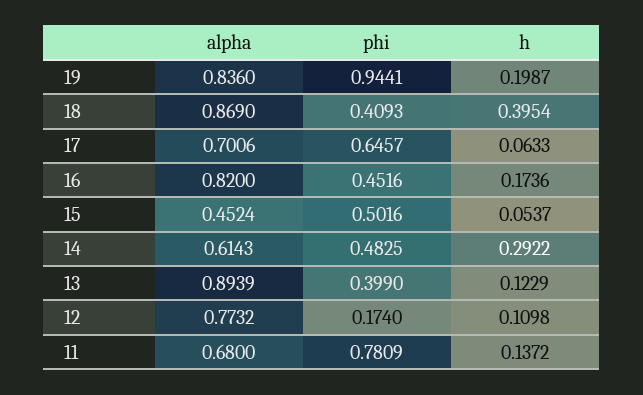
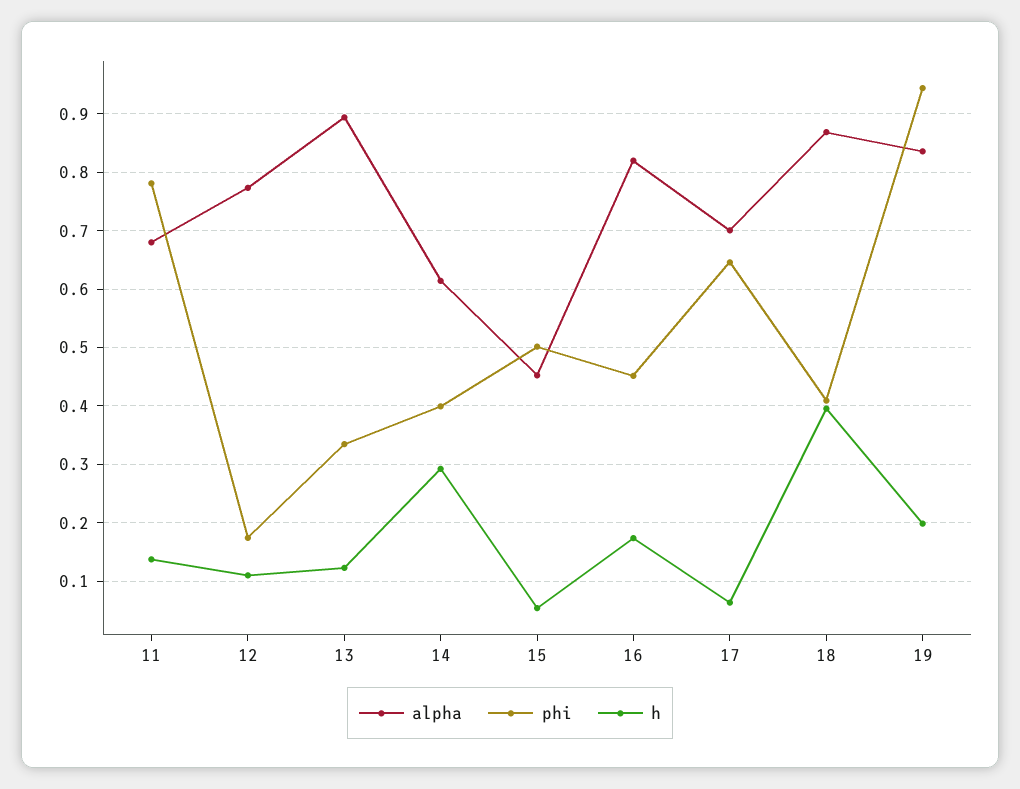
phi, 14: 0.4825 -> 0.4
phi, 13: 0.399 -> 0.34

